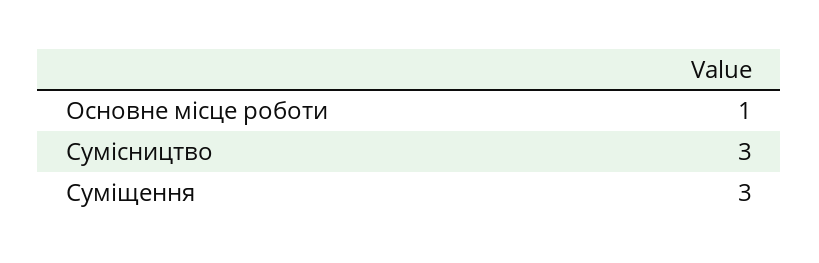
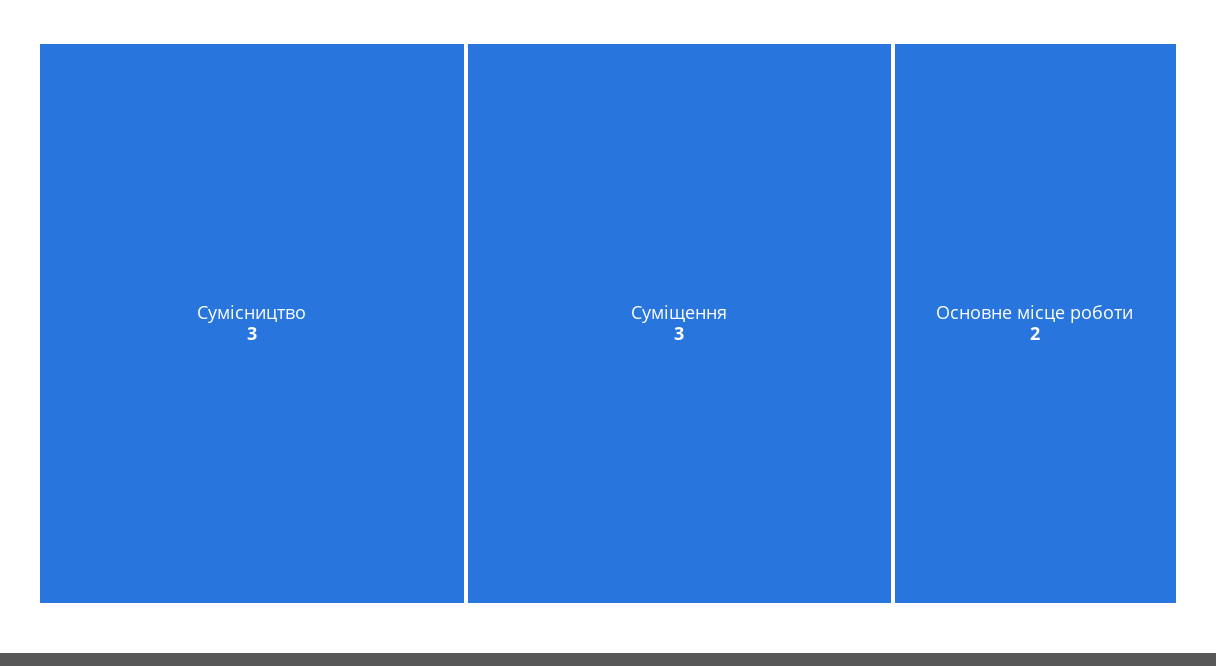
Основне місце роботи: 1 -> 2

